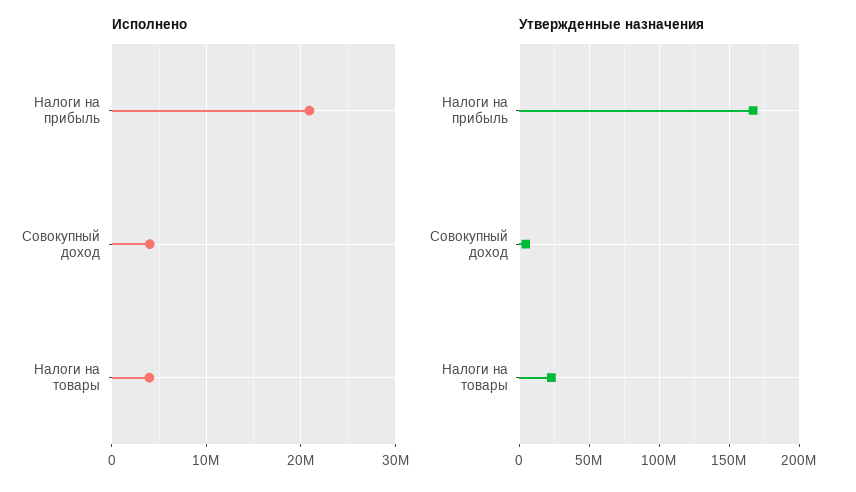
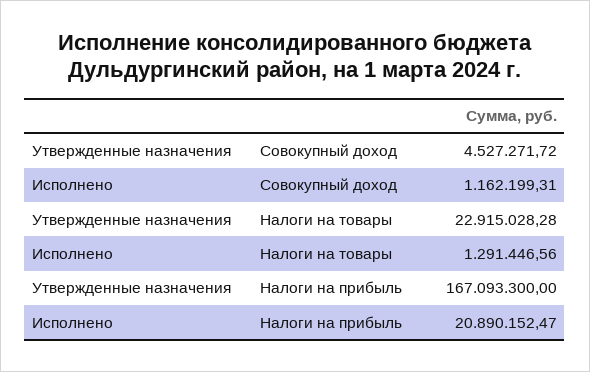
Исполнено, Совокупный доход: 4000000 -> 1162199.31
Исполнено, Налоги на товары: 4000000 -> 1291446.56

